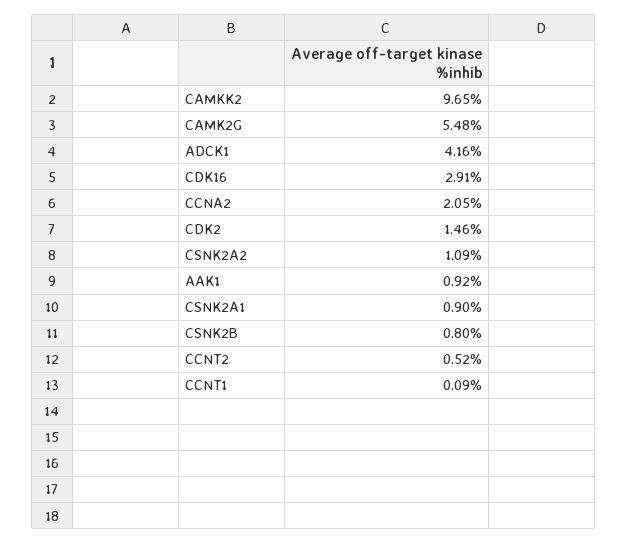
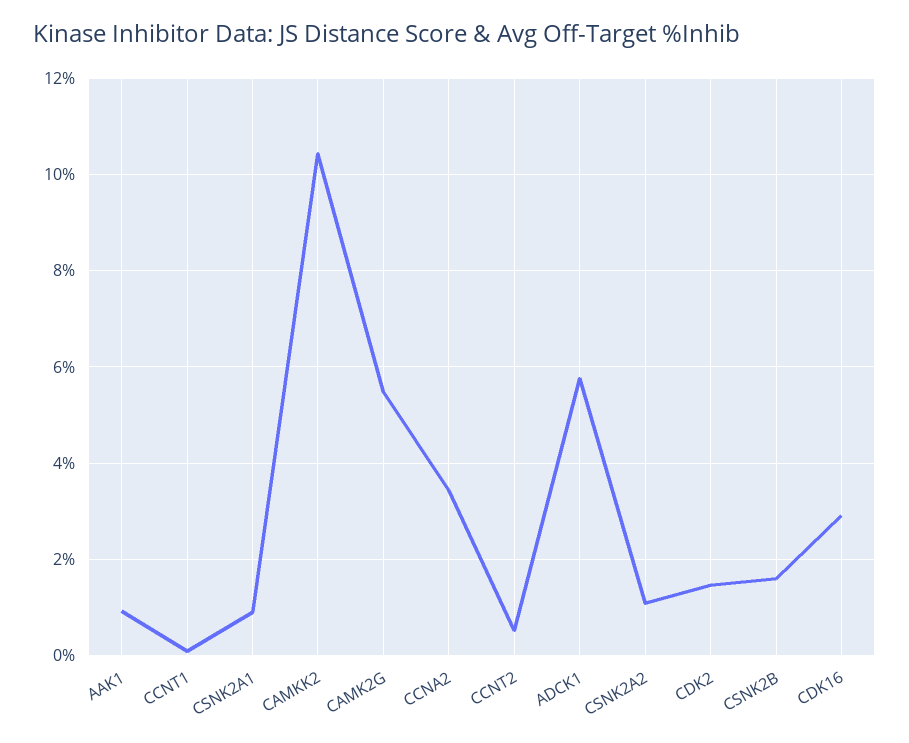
CAMKK2: 9.65 -> 10.4
ADCK1: 4.16 -> 5.8
CCNA2: 2.05 -> 3.4
CSNK2B: 0.8 -> 1.6

